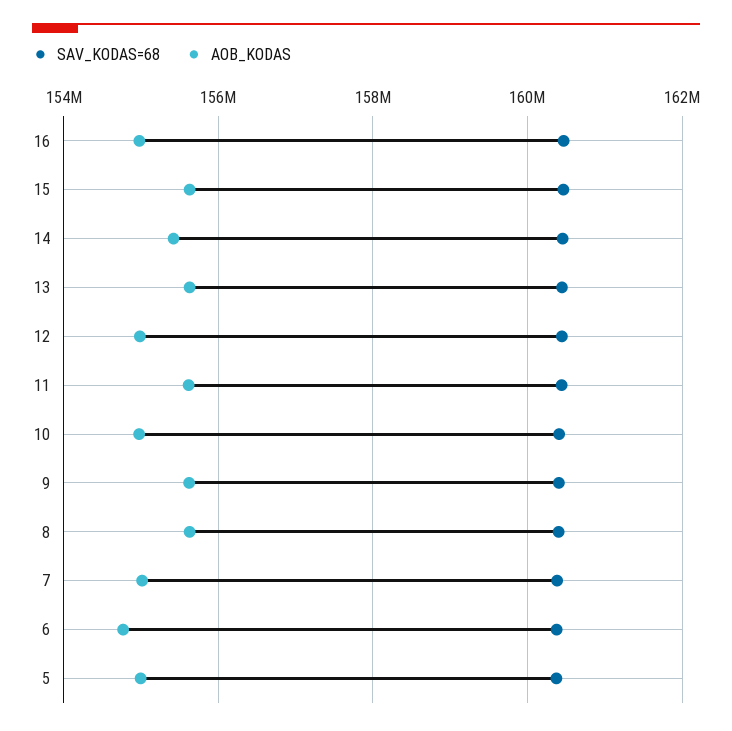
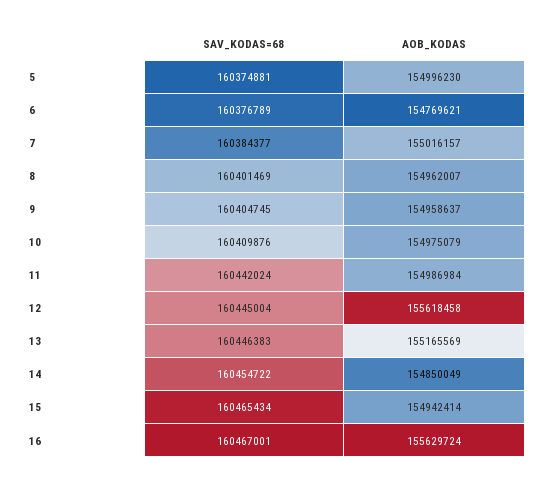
AOB_KODAS, 16: 155000000 -> 155629724
AOB_KODAS, 15: 155600000 -> 154942414
AOB_KODAS, 14: 155400000 -> 154850049
AOB_KODAS, 13: 155600000 -> 155165569
AOB_KODAS, 12: 155000000 -> 155618458
AOB_KODAS, 11: 155600000 -> 154986984
AOB_KODAS, 9: 155600000 -> 154958637
AOB_KODAS, 8: 155600000 -> 154962007

